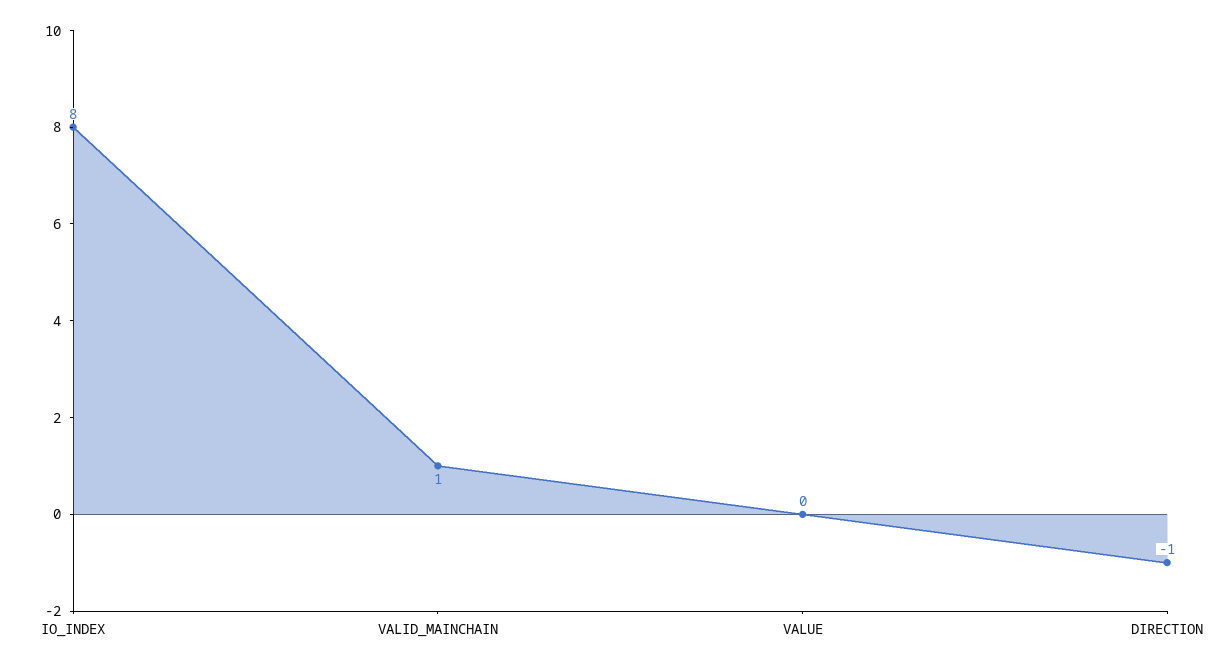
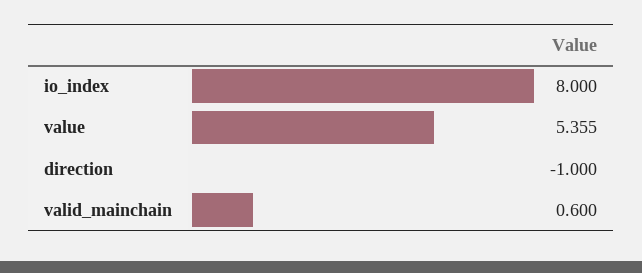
VALID_MAINCHAIN: 1 -> 0.6
VALUE: 0 -> 5.355

